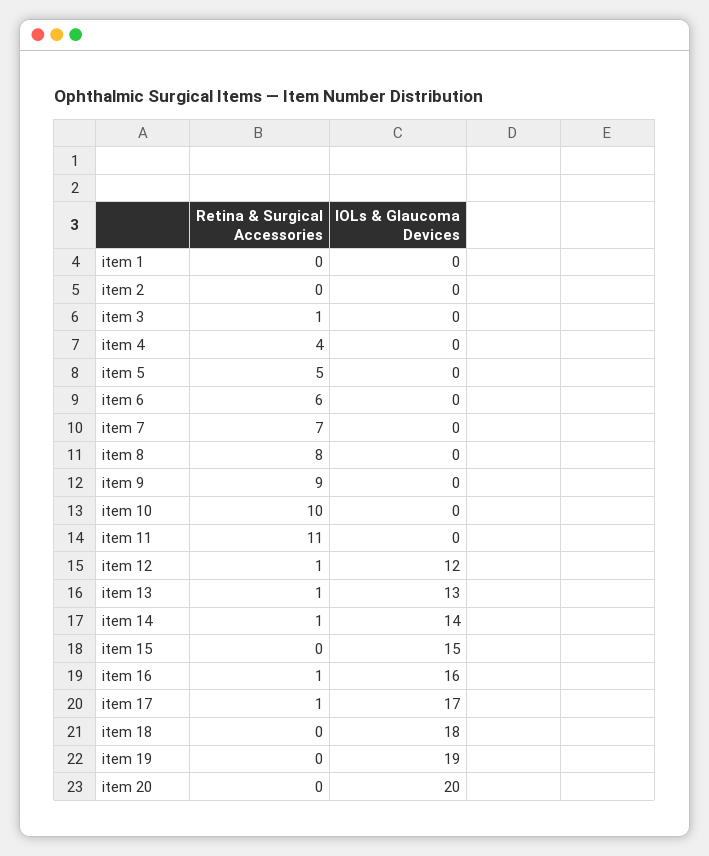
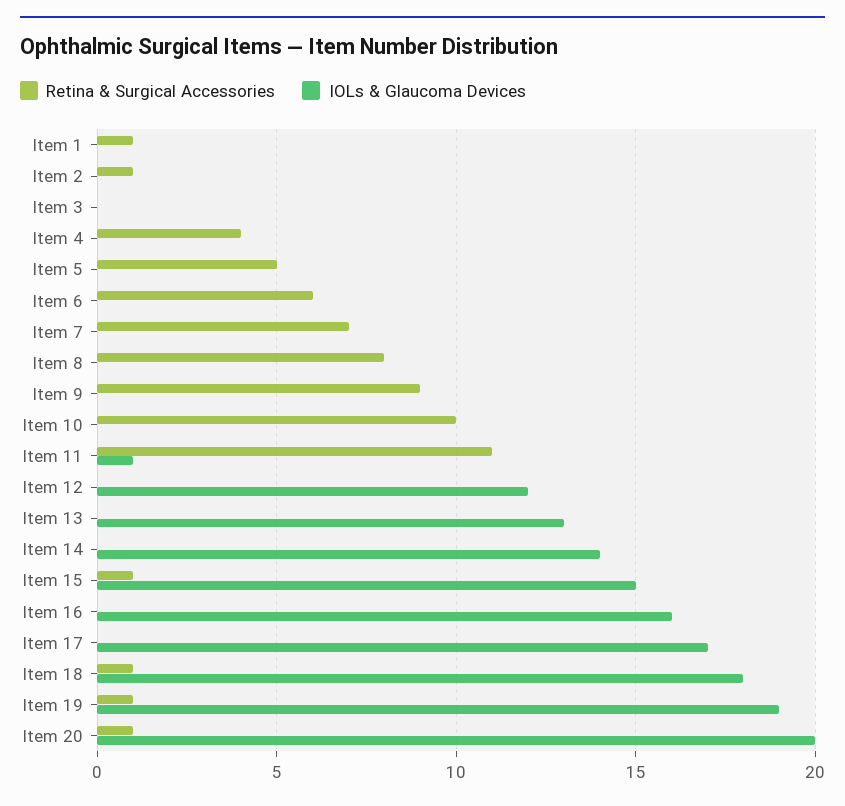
Retina & Surgical Accessories, item 1: 0 -> 1
Retina & Surgical Accessories, item 2: 0 -> 1
Retina & Surgical Accessories, item 3: 1 -> 0
IOLs & Glaucoma Devices, item 11: 0 -> 1
Retina & Surgical Accessories, item 12: 1 -> 0
Retina & Surgical Accessories, item 13: 1 -> 0
Retina & Surgical Accessories, item 14: 1 -> 0
Retina & Surgical Accessories, item 15: 0 -> 1
Retina & Surgical Accessories, item 16: 1 -> 0
Retina & Surgical Accessories, item 17: 1 -> 0
Retina & Surgical Accessories, item 18: 0 -> 1
Retina & Surgical Accessories, item 19: 0 -> 1
Retina & Surgical Accessories, item 20: 0 -> 1

